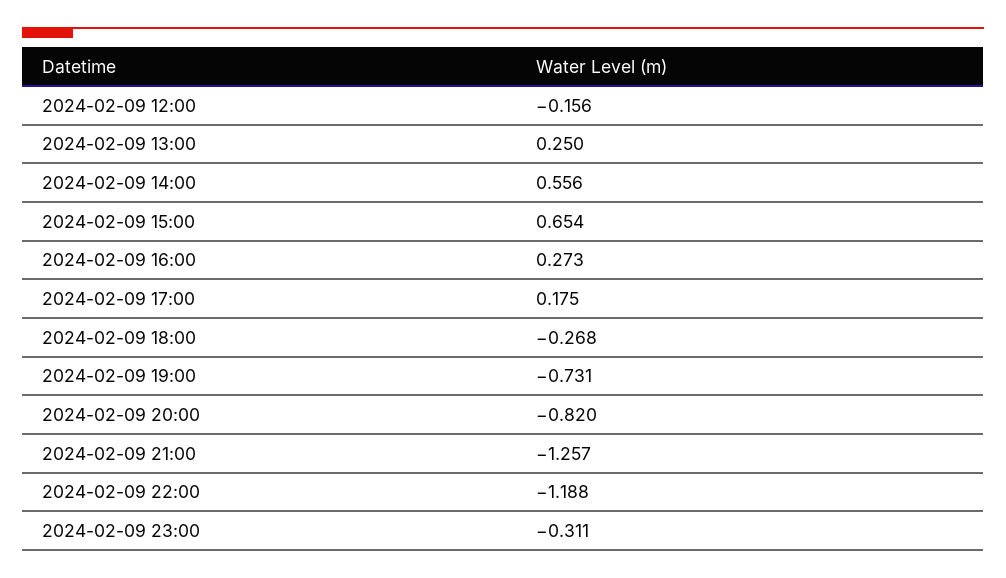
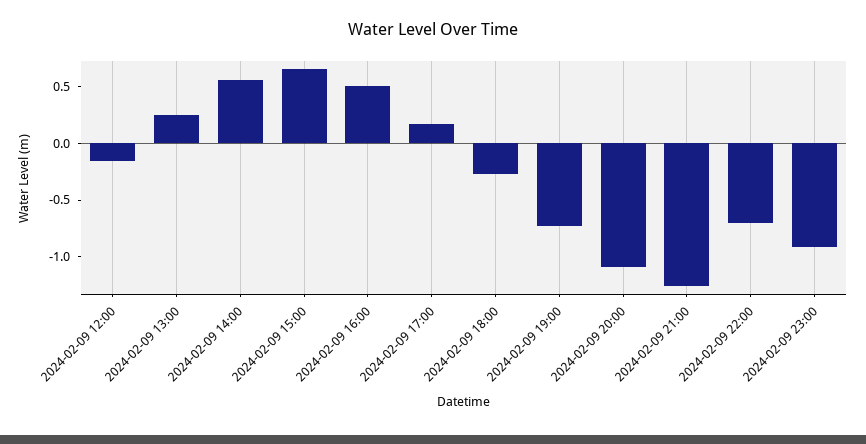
2024-02-09 16:00: 0.273 -> 0.5
2024-02-09 20:00: -0.82 -> -1.1
2024-02-09 22:00: -1.188 -> -0.7
2024-02-09 23:00: -0.311 -> -0.9

